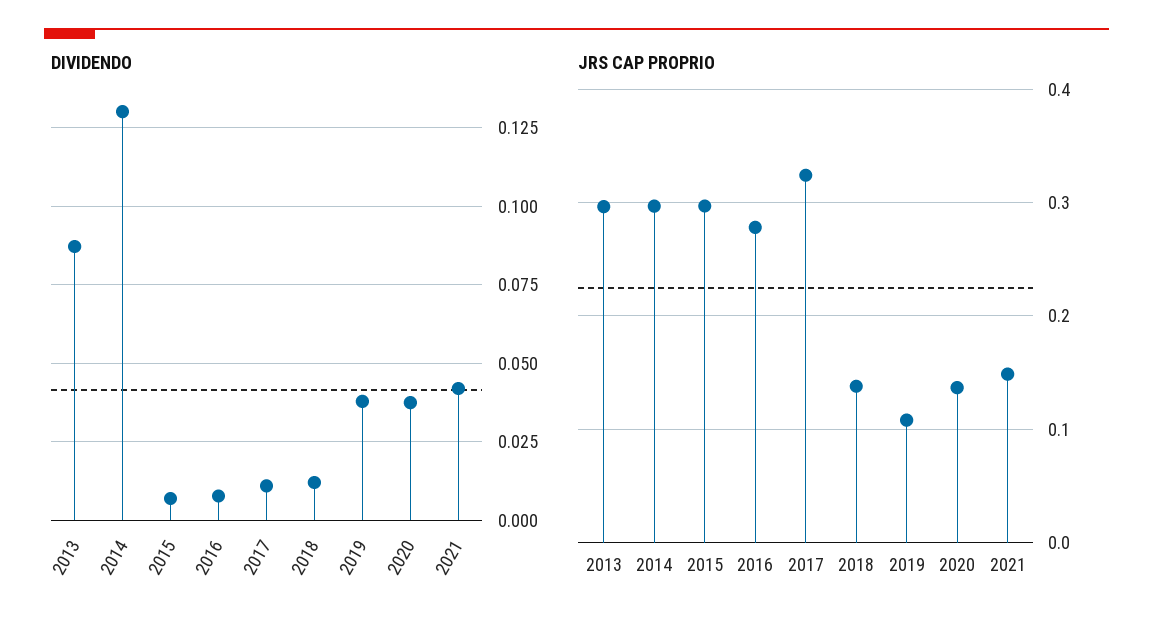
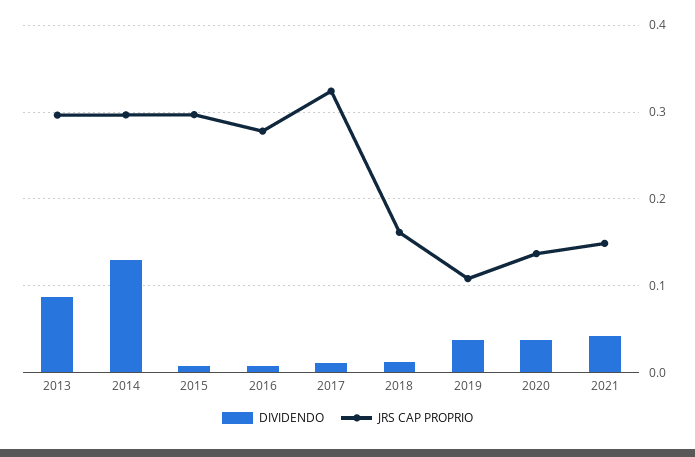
JRS CAP PROPRIO, 2018: 0.14 -> 0.16

